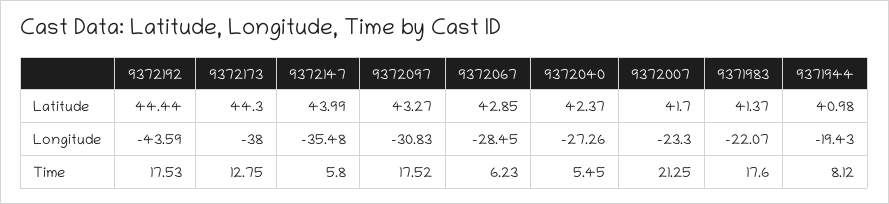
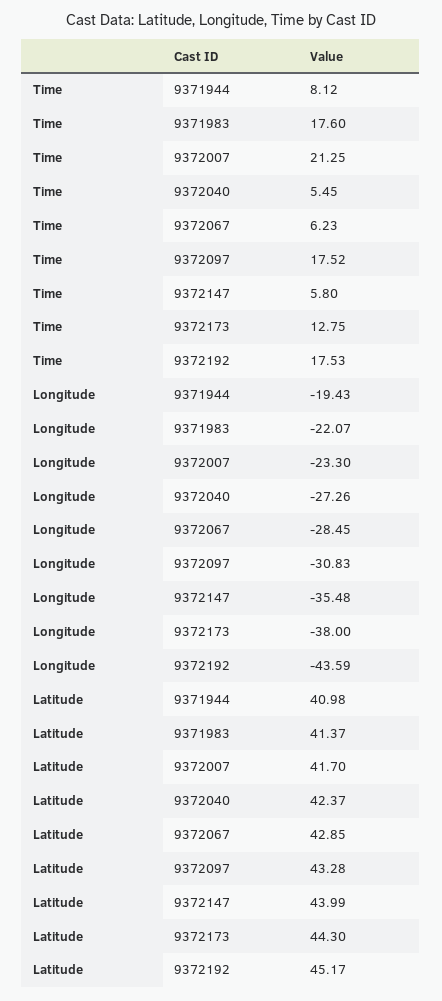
9372192, Latitude: 44.44 -> 45.17
9372097, Latitude: 43.27 -> 43.28

